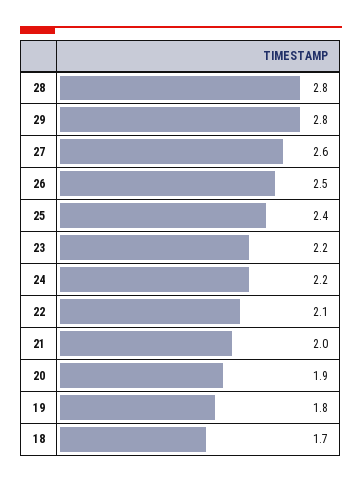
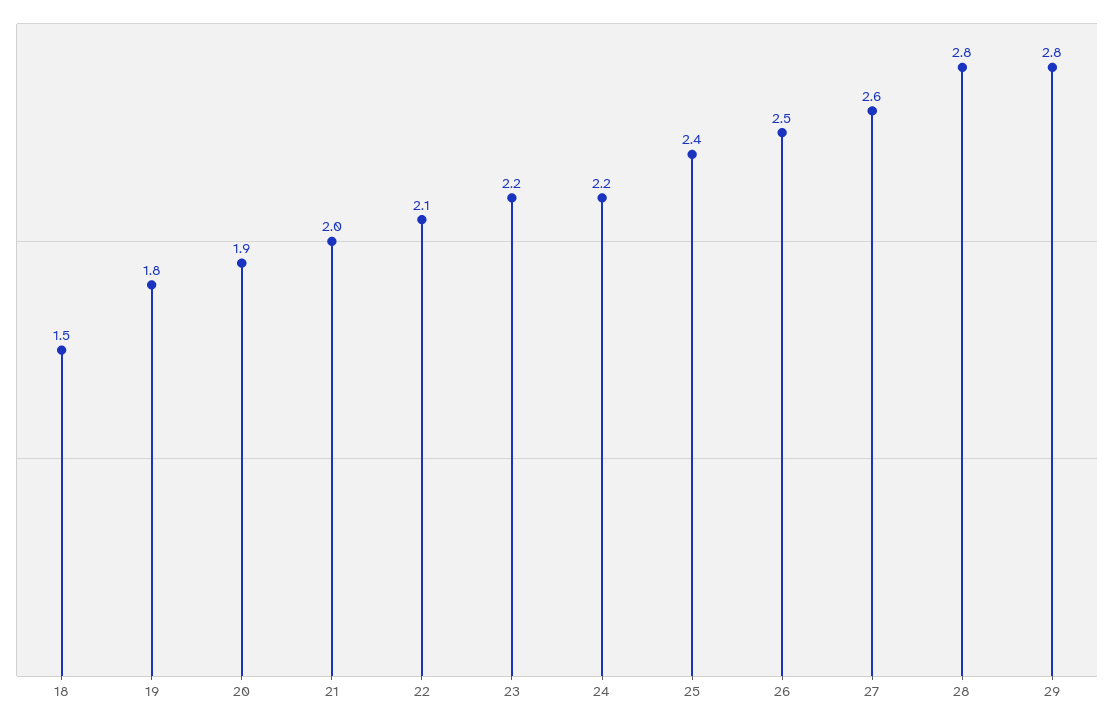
18: 1.7 -> 1.5

